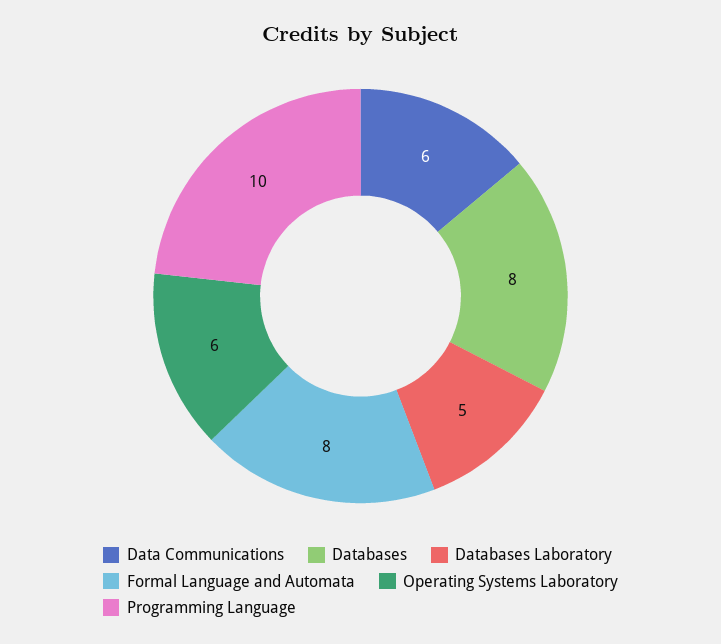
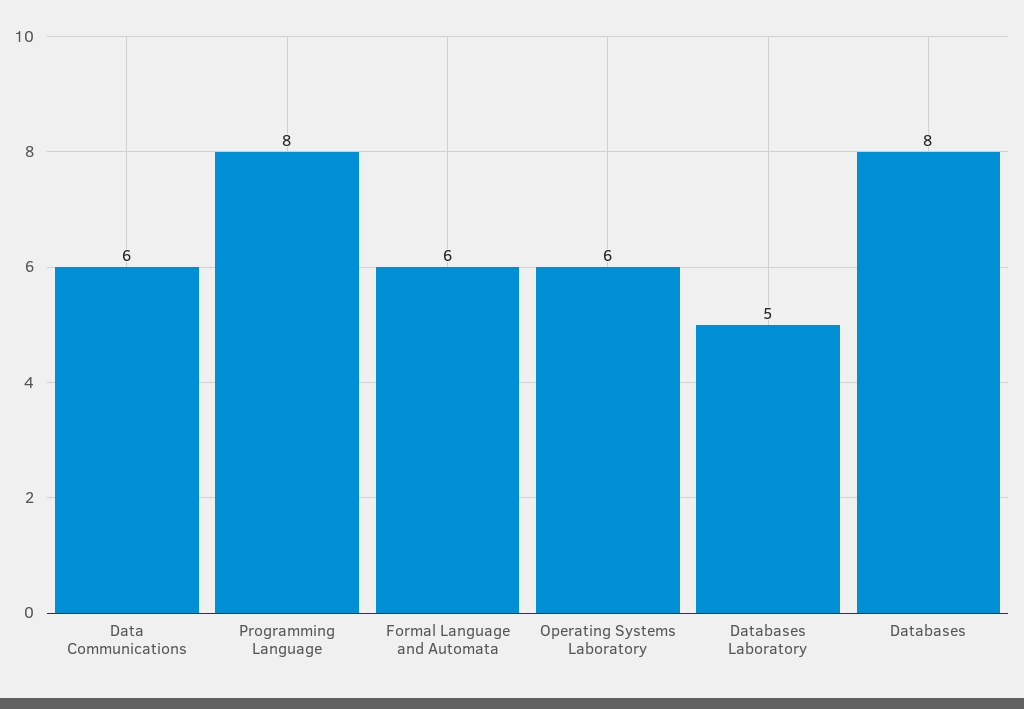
Formal Language and Automata: 8 -> 6
Programming Language: 10 -> 8

